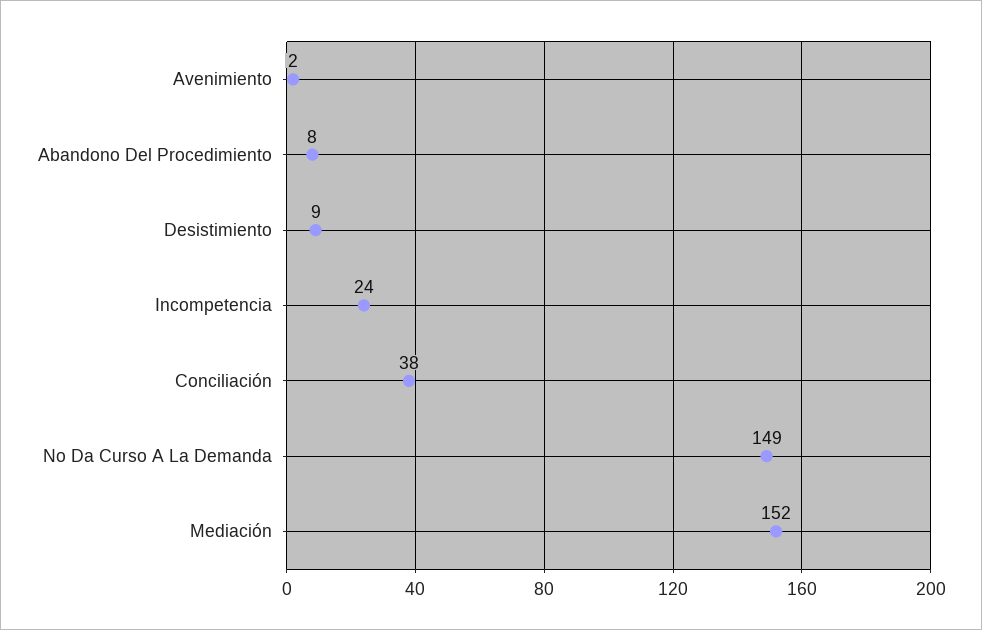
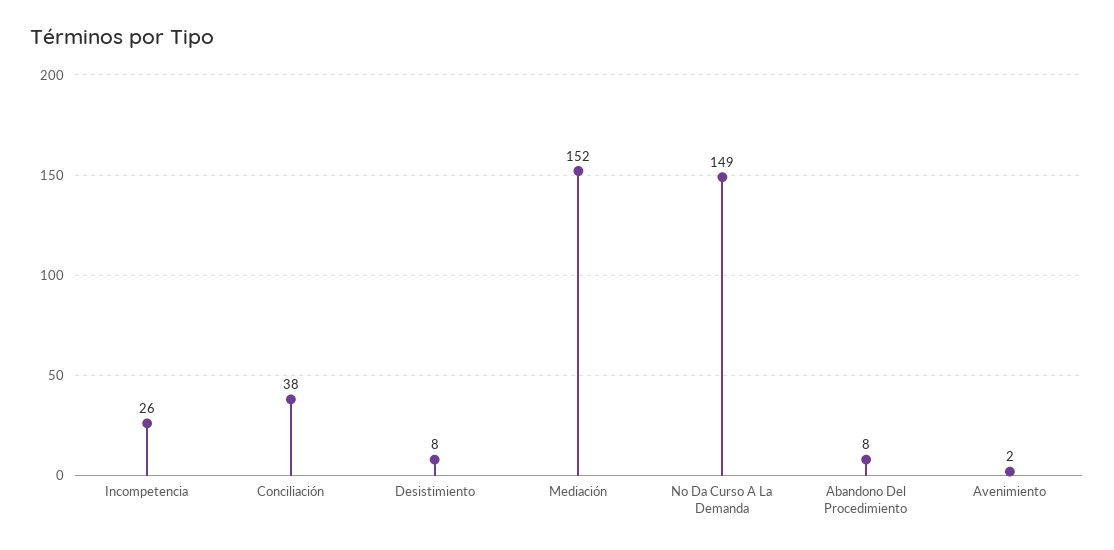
Desistimiento: 9 -> 8
Incompetencia: 24 -> 26

